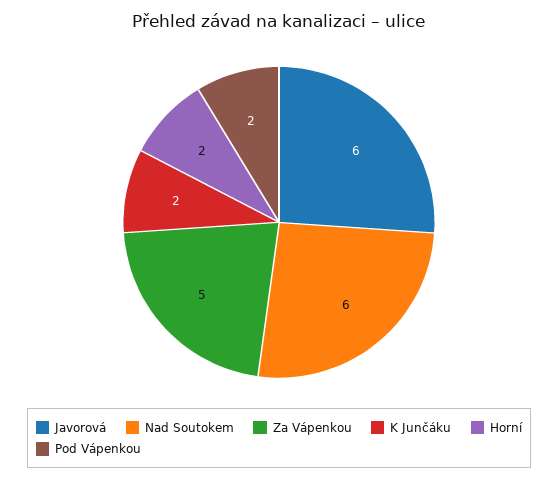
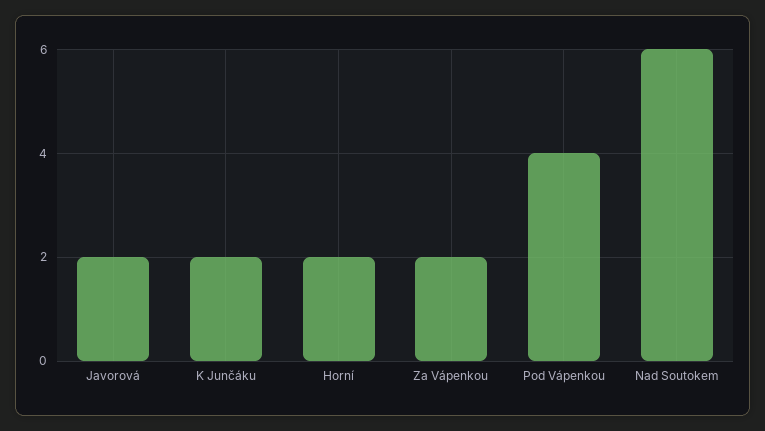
Javorová: 6 -> 2
Za Vápenkou: 5 -> 2
Pod Vápenkou: 2 -> 4

